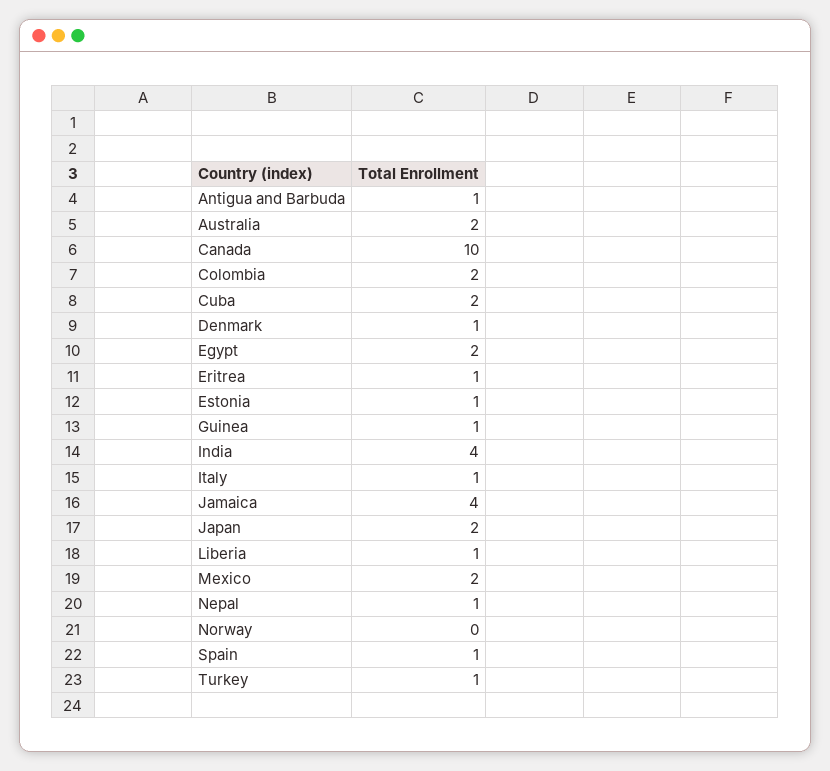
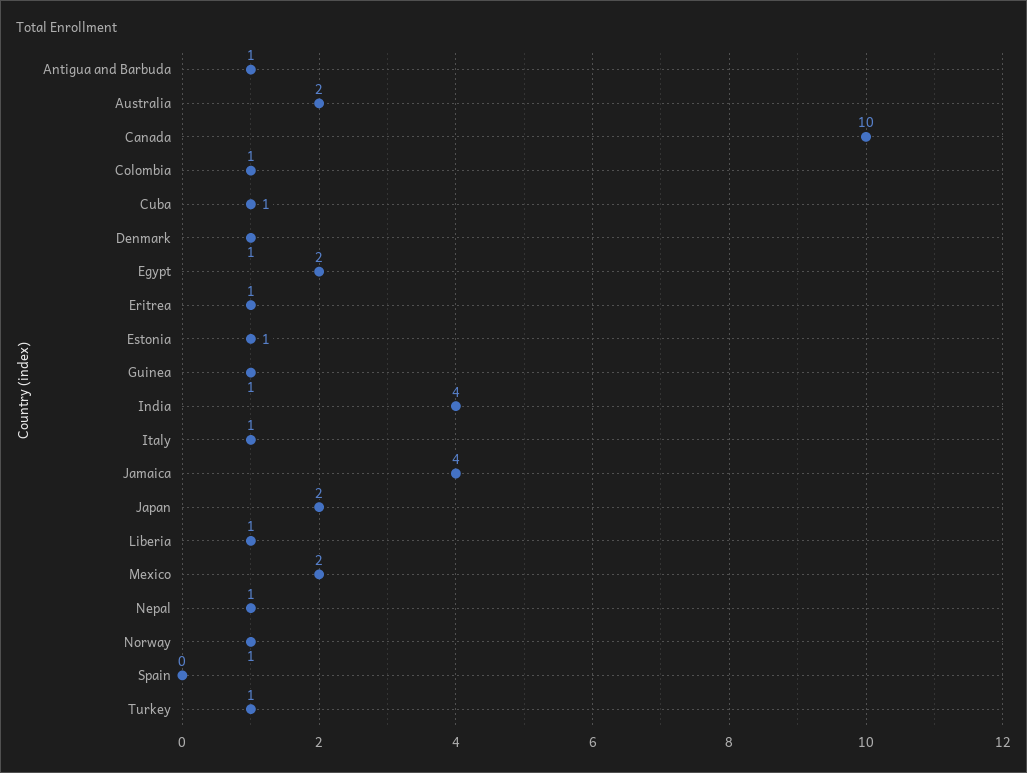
Colombia: 2 -> 1
Cuba: 2 -> 1
Norway: 0 -> 1
Spain: 1 -> 0

